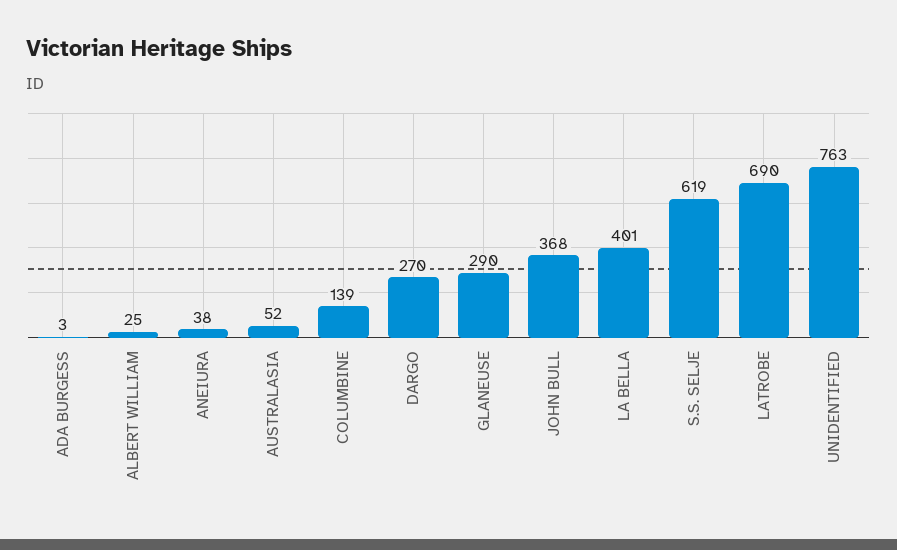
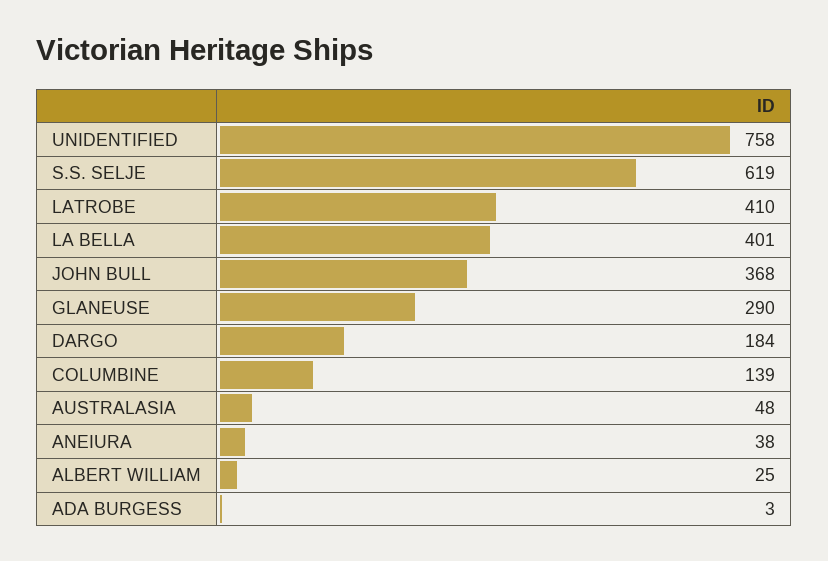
AUSTRALASIA: 52 -> 48
DARGO: 270 -> 184
LATROBE: 690 -> 410
UNIDENTIFIED: 763 -> 758

